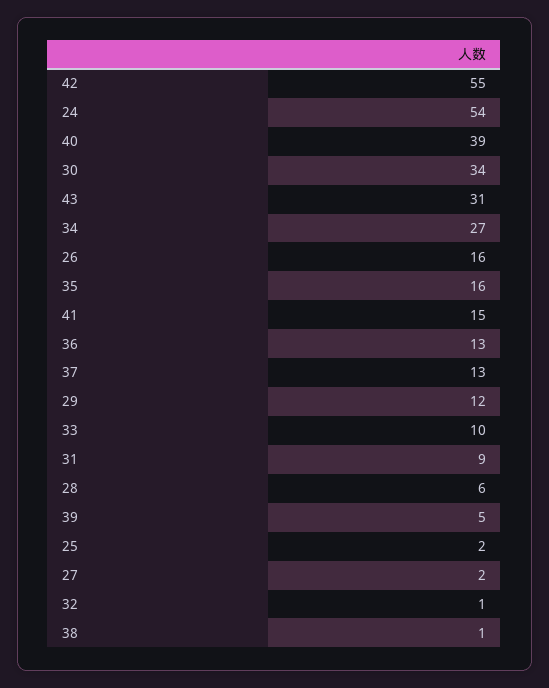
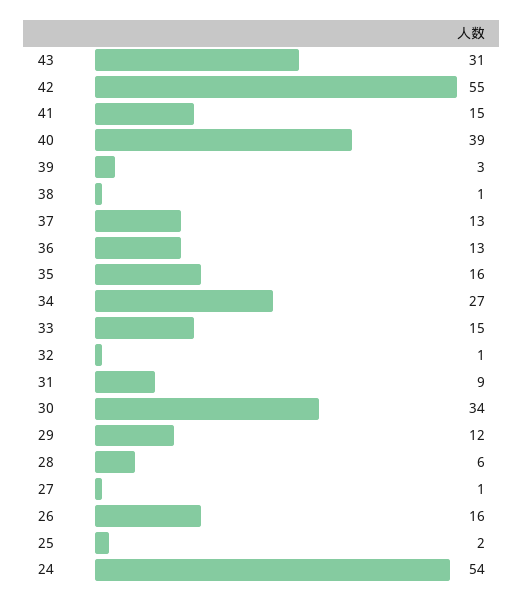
33: 10 -> 15
39: 5 -> 3
27: 2 -> 1

